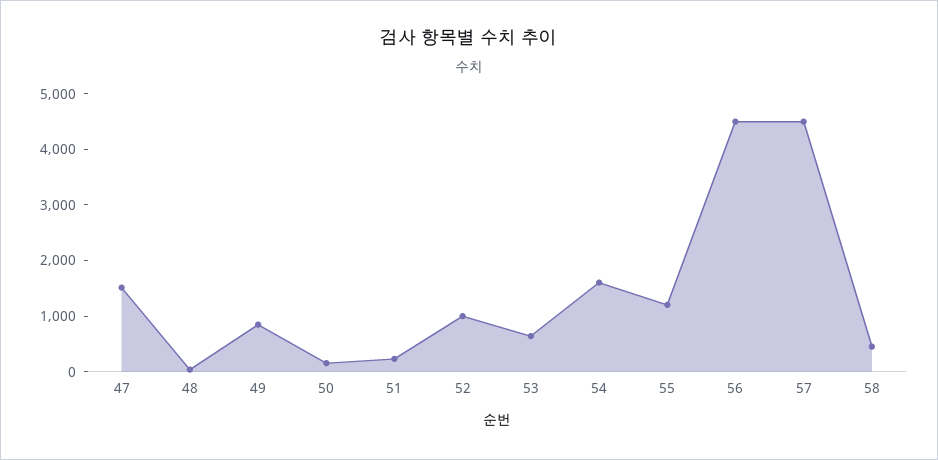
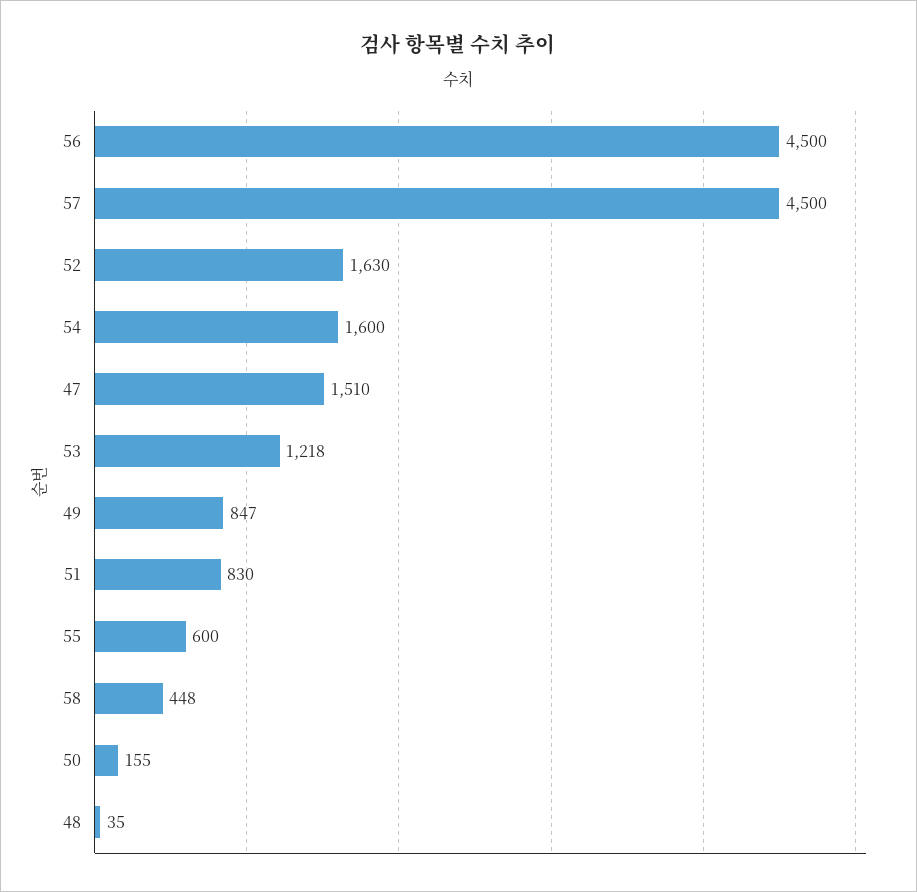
51: 200 -> 830
52: 1000 -> 1630
53: 600 -> 1218
55: 1200 -> 600

